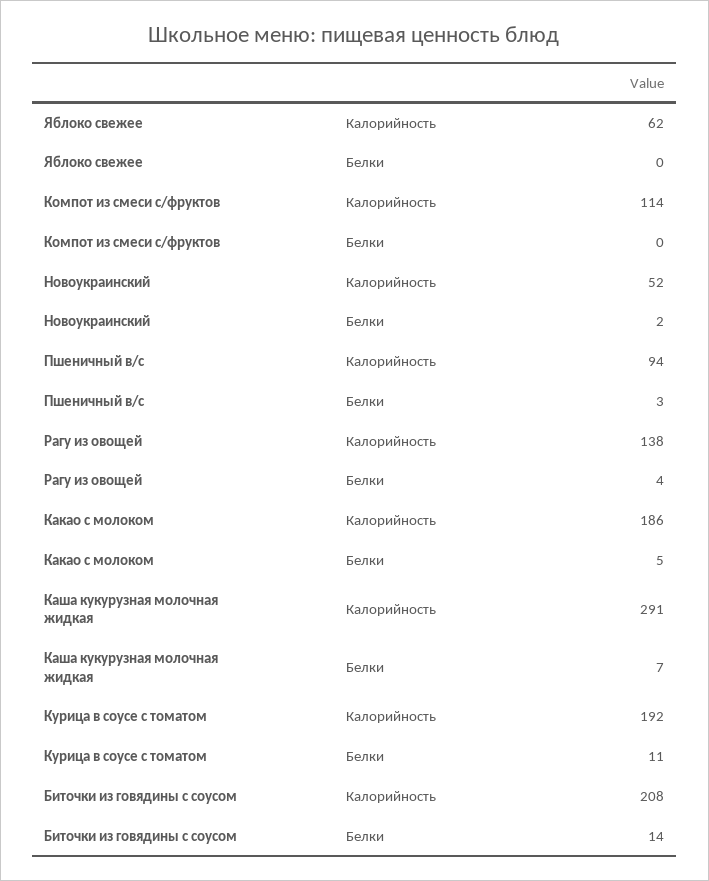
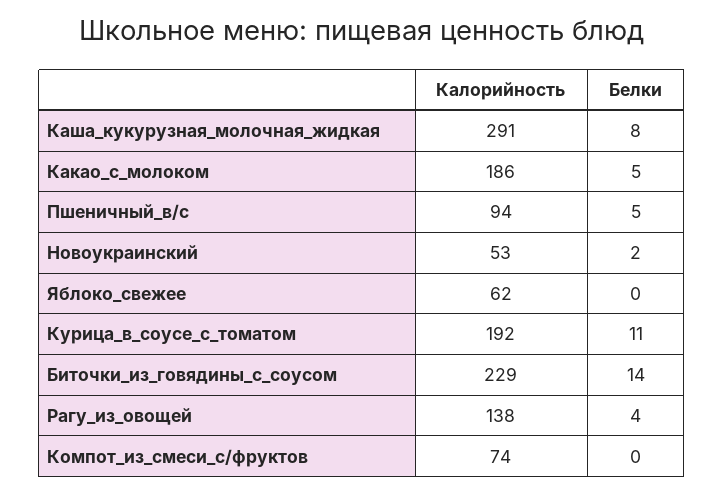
Компот из смеси с/фруктов, Калорийность: 114 -> 74
Новоукраинский, Калорийность: 52 -> 53
Пшеничный в/с, Белки: 3 -> 5
Каша кукурузная молочная жидкая, Белки: 7 -> 8
Биточки из говядины с соусом, Калорийность: 208 -> 229

